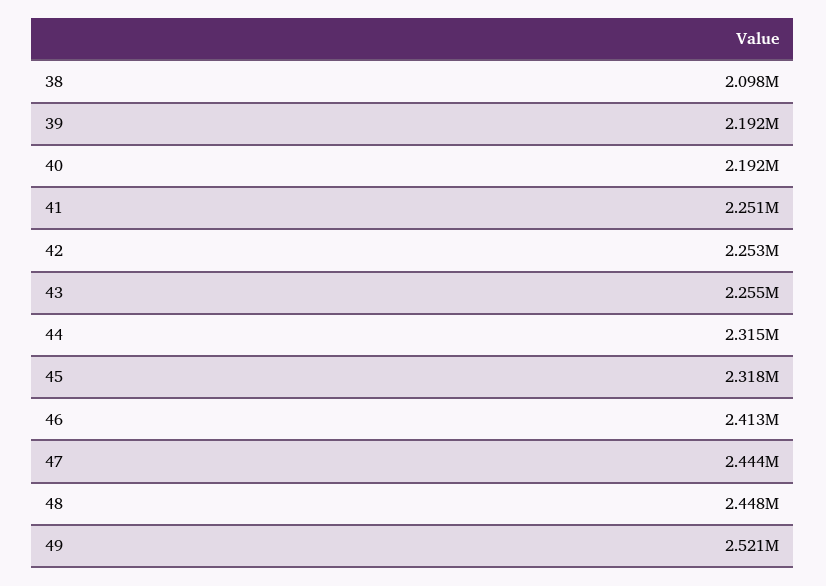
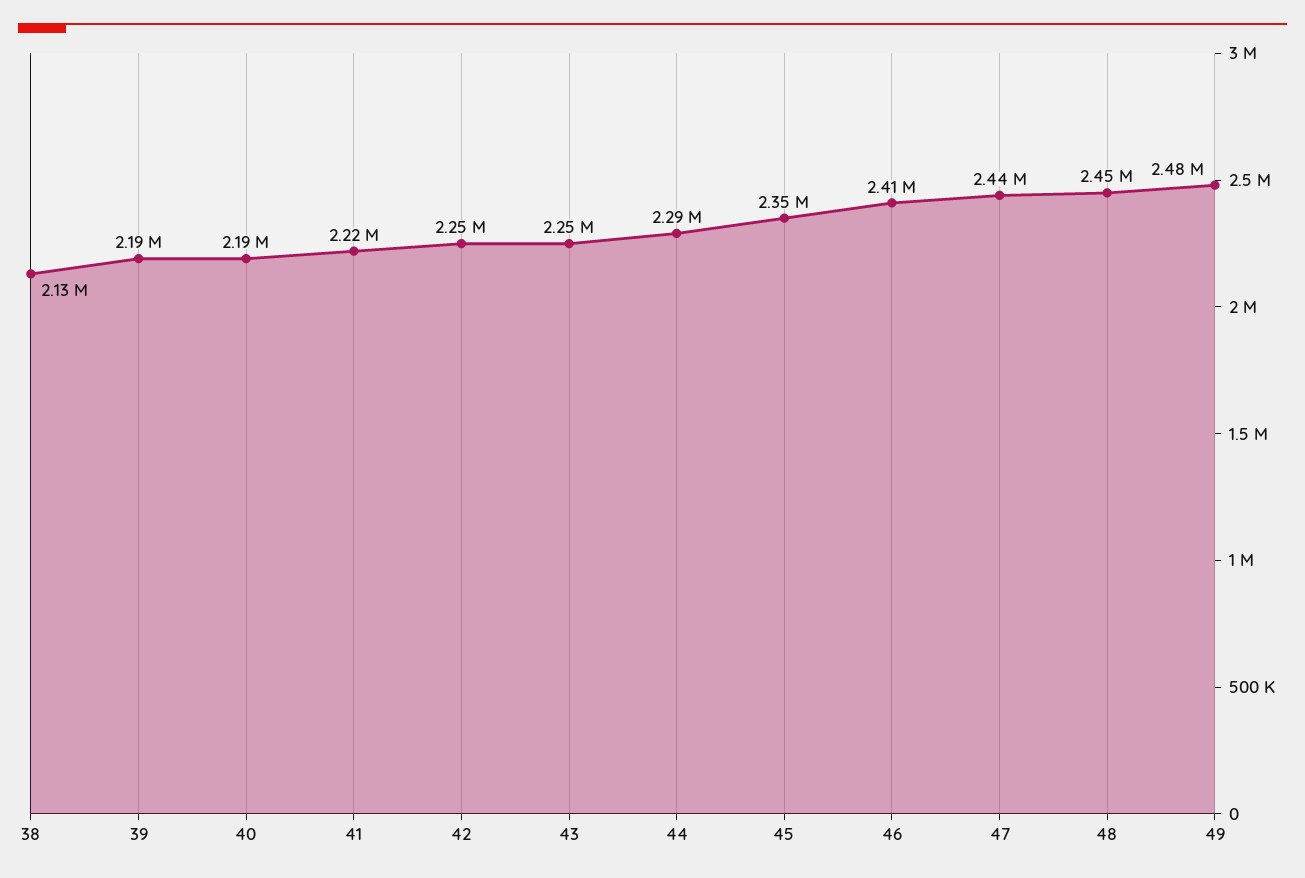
38: 2098000 -> 2130000
41: 2251000 -> 2220000
44: 2315000 -> 2290000
45: 2318000 -> 2350000
49: 2521000 -> 2480000

